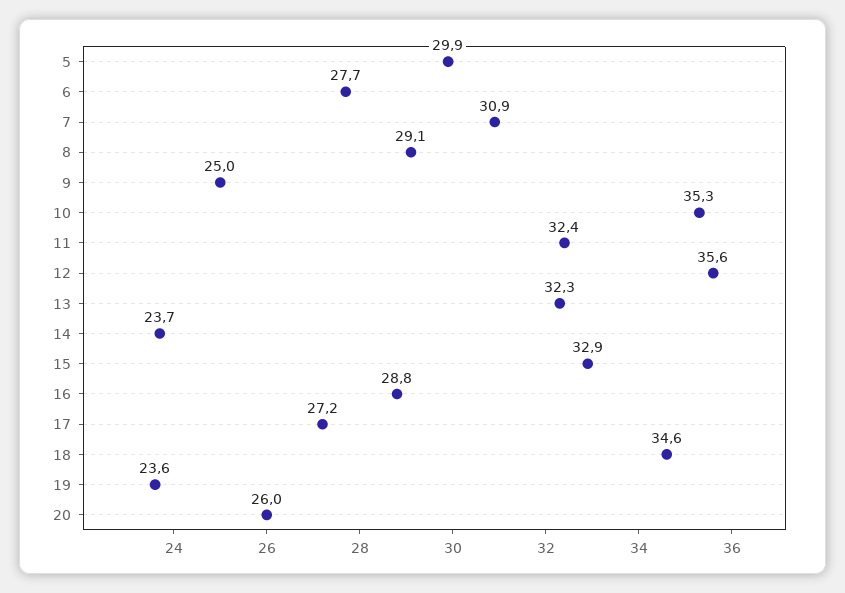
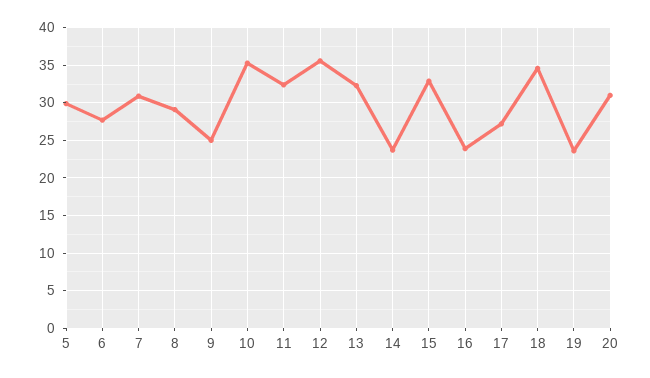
16: 28.8 -> 24
20: 26 -> 31

